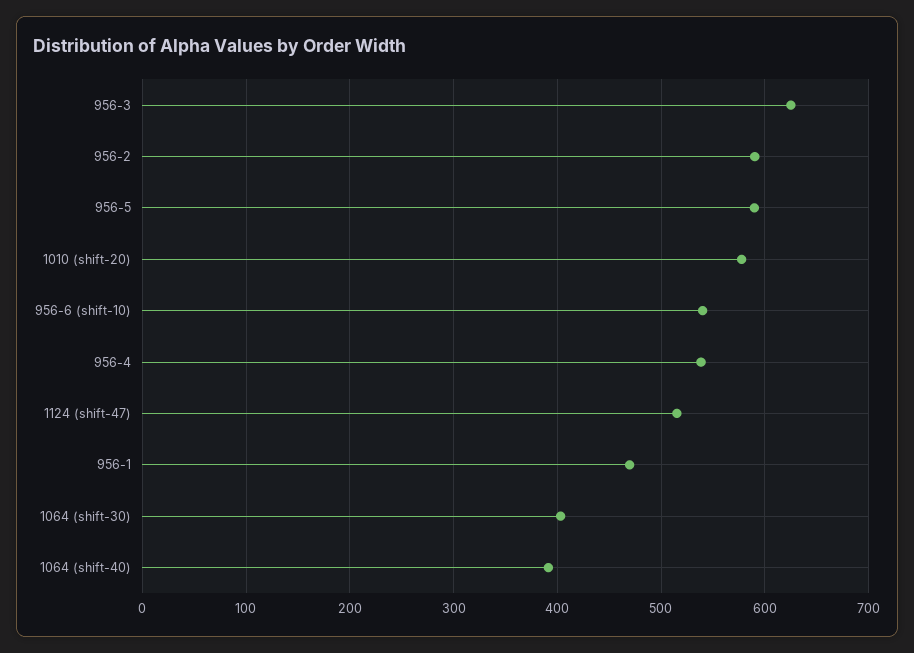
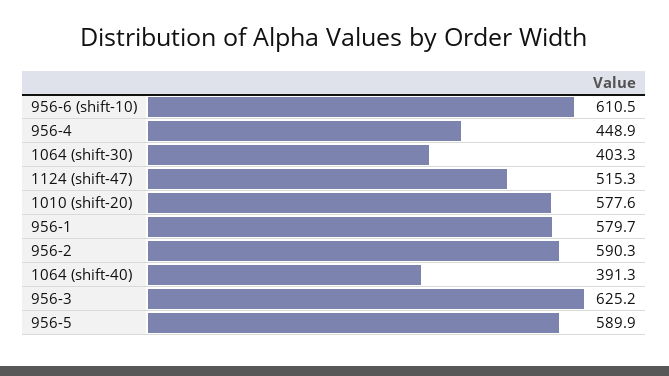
956-6 (shift-10): 540 -> 610.5
956-4: 540 -> 448.9
956-1: 470 -> 579.7

